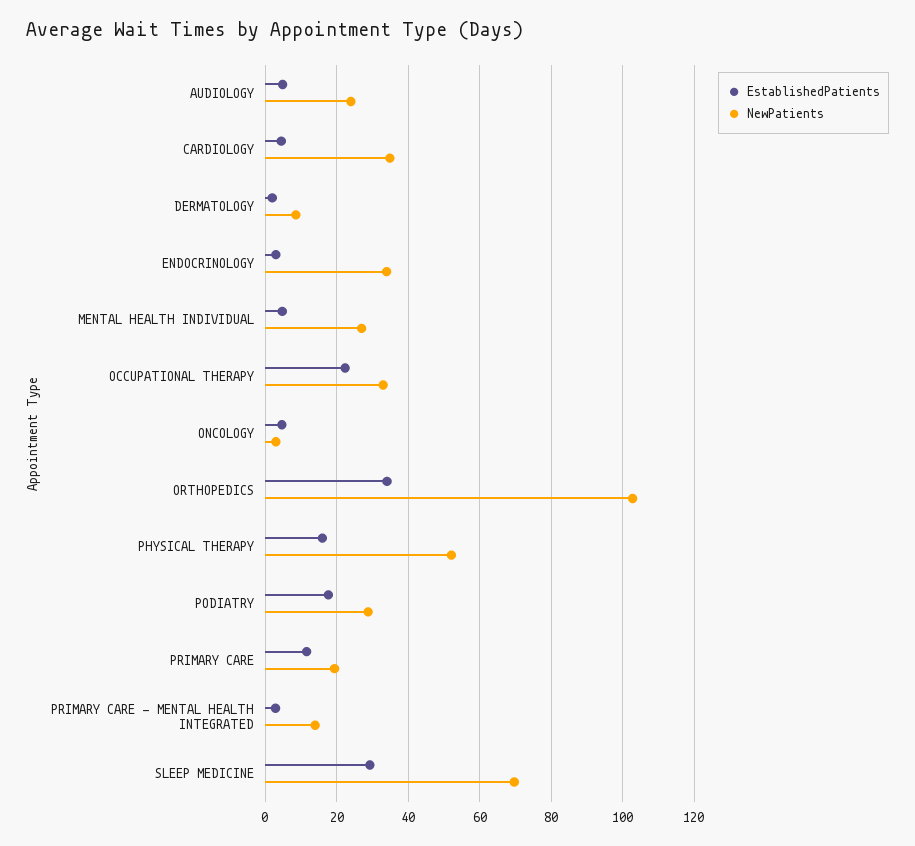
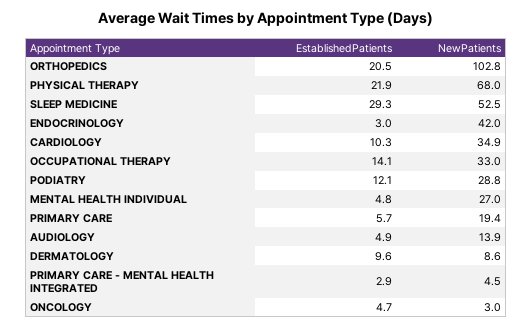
NewPatients, AUDIOLOGY: 24 -> 13.9
EstablishedPatients, CARDIOLOGY: 4 -> 10.3
EstablishedPatients, DERMATOLOGY: 2 -> 9.6
NewPatients, ENDOCRINOLOGY: 34 -> 42
EstablishedPatients, OCCUPATIONAL THERAPY: 22 -> 14.1
EstablishedPatients, ORTHOPEDICS: 34 -> 20.5
EstablishedPatients, PHYSICAL THERAPY: 16 -> 21.9
NewPatients, PHYSICAL THERAPY: 52 -> 68
EstablishedPatients, PODIATRY: 18 -> 12.1
EstablishedPatients, PRIMARY CARE: 12 -> 5.7
NewPatients, PRIMARY CARE - MENTAL HEALTH INTEGRATED: 14 -> 4.5
NewPatients, SLEEP MEDICINE: 70 -> 52.5

